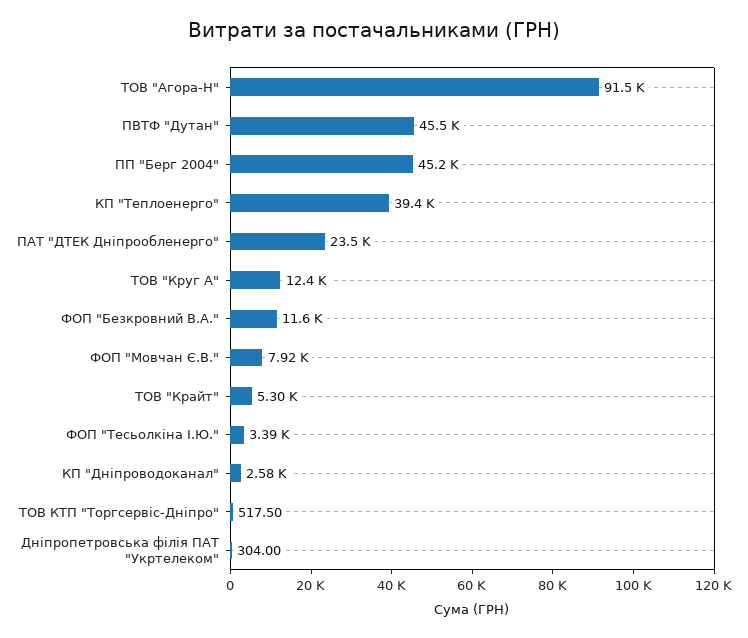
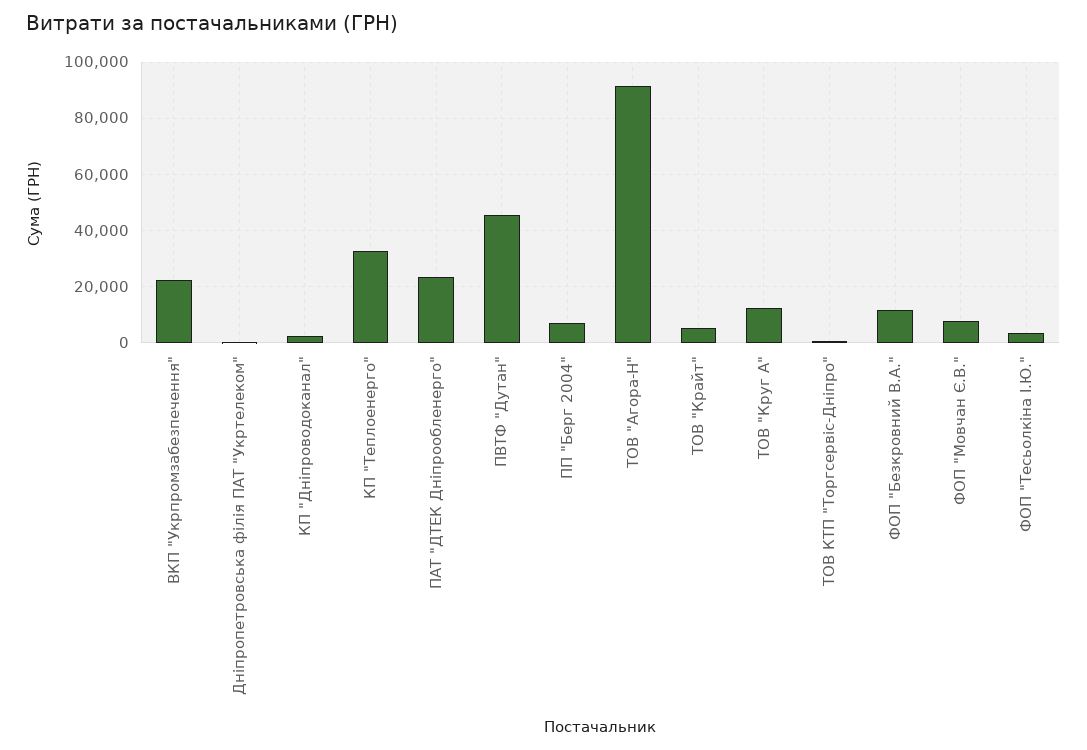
ПП "Берг 2004": 45200 -> 7500
КП "Теплоенерго": 39400 -> 32500
ВКП "Укрпромзабезпечення": none -> 22500

